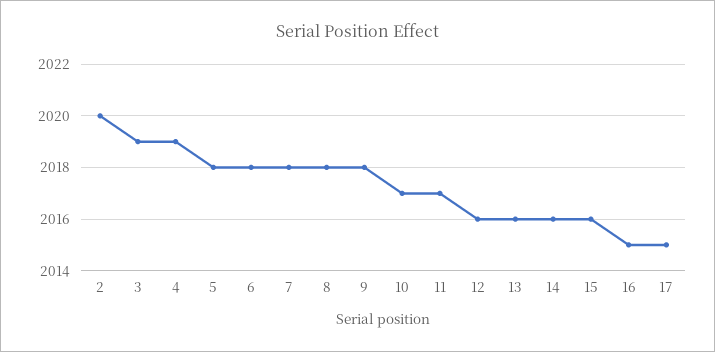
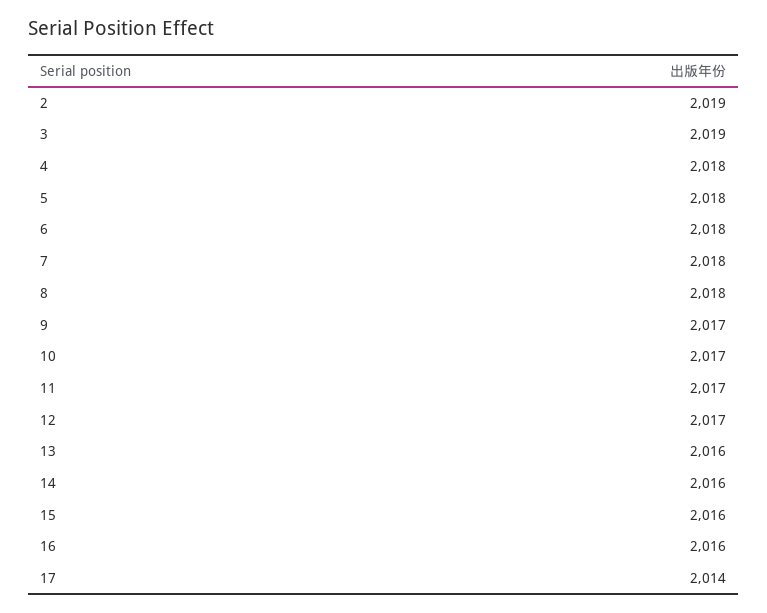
2: 2020 -> 2019
4: 2019 -> 2018
9: 2018 -> 2017
12: 2016 -> 2017
16: 2015 -> 2016
17: 2015 -> 2014

